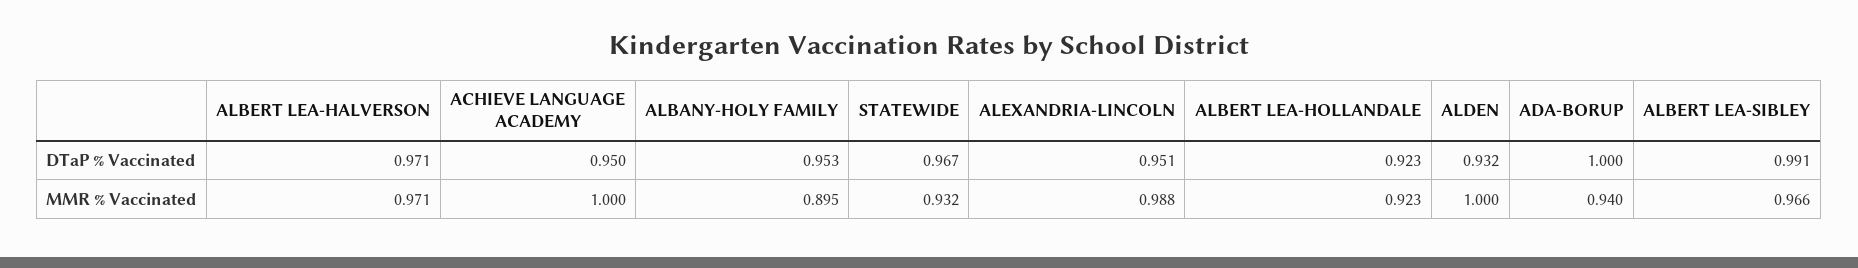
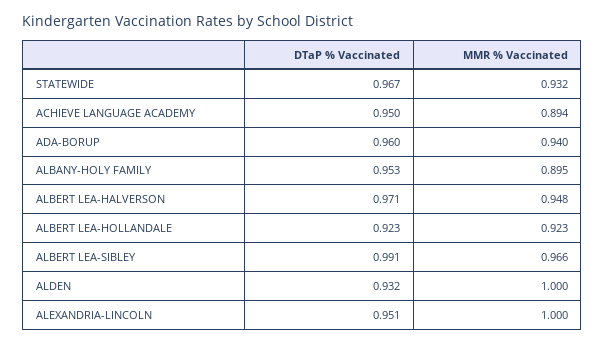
ADA-BORUP, DTaP % Vaccinated: 1 -> 0.96
ALBERT LEA-HALVERSON, MMR % Vaccinated: 0.971 -> 0.948
ACHIEVE LANGUAGE ACADEMY, MMR % Vaccinated: 1 -> 0.894
ALEXANDRIA-LINCOLN, MMR % Vaccinated: 0.988 -> 1

